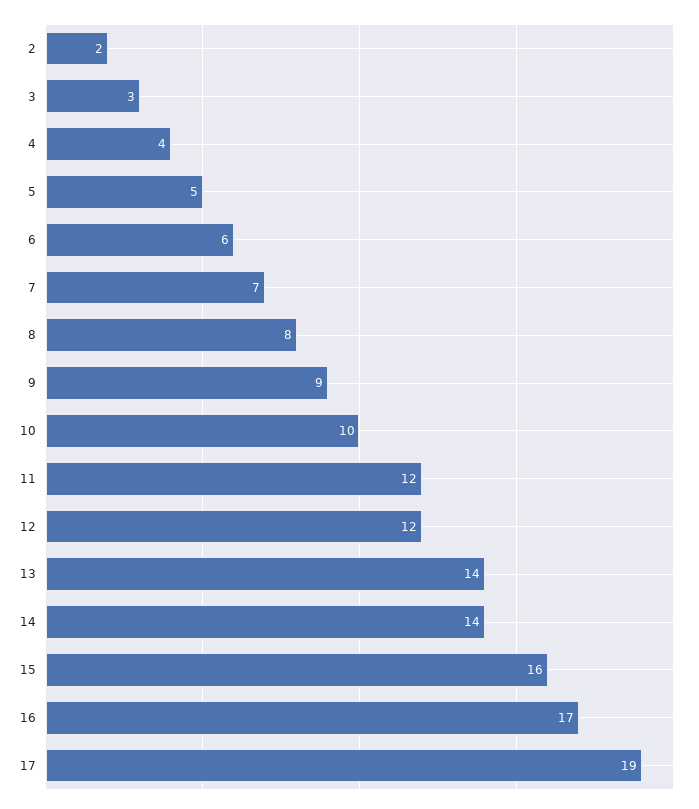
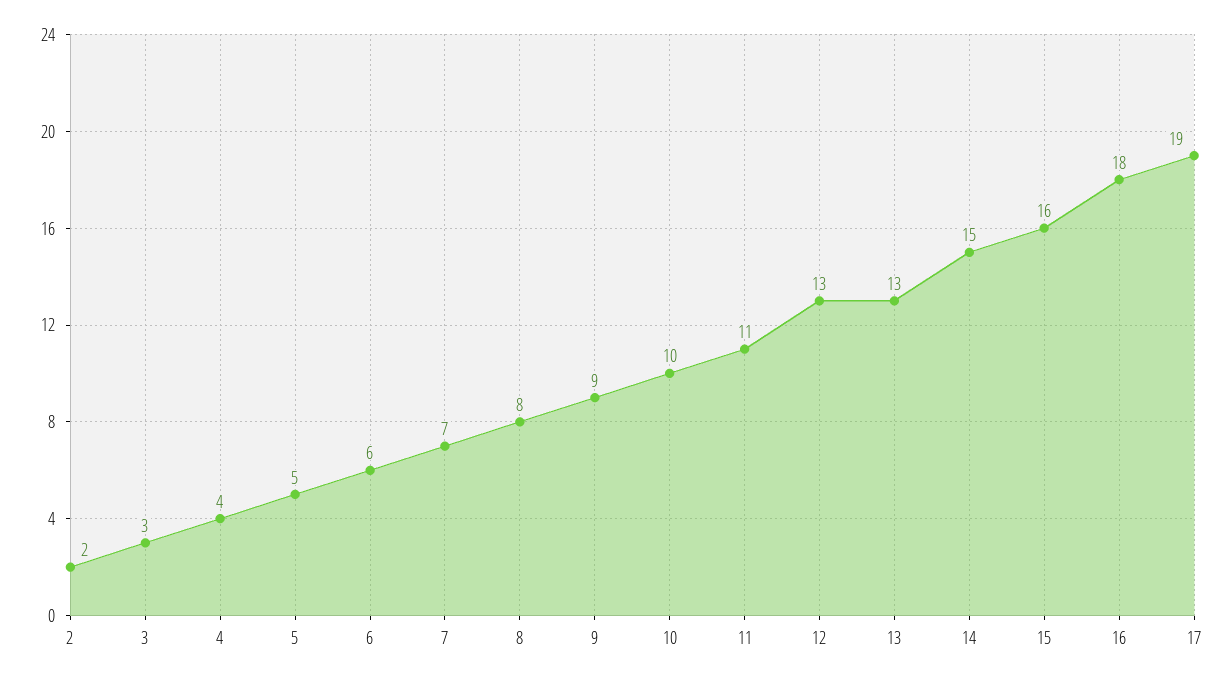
11: 12 -> 11
12: 12 -> 13
13: 14 -> 13
14: 14 -> 15
16: 17 -> 18

